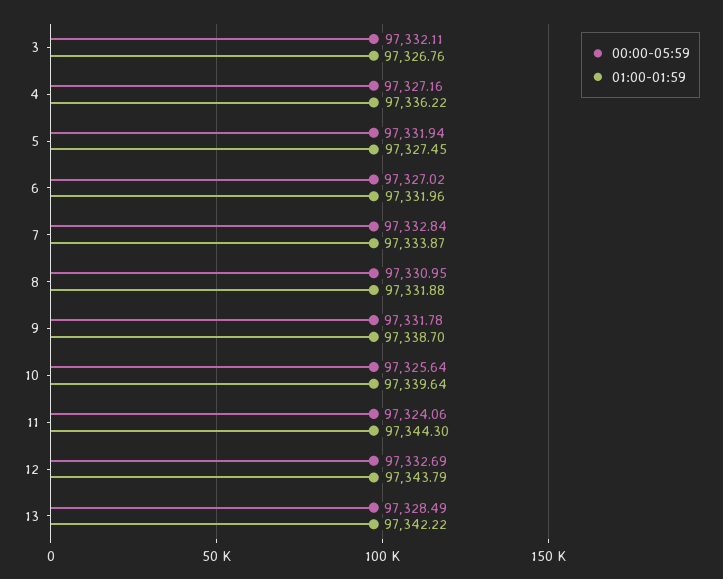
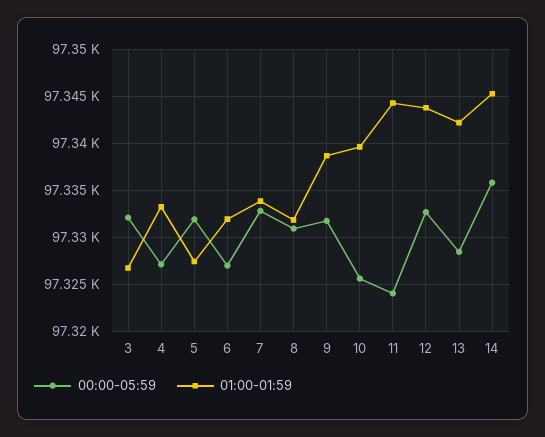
01:00-01:59, 4: 97336.22 -> 97333
00:00-05:59, 14: none -> 97336
01:00-01:59, 14: none -> 97345

